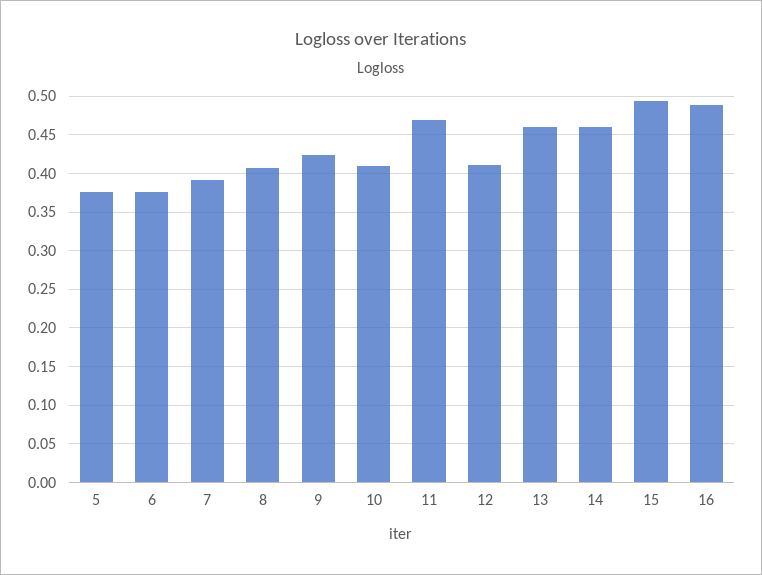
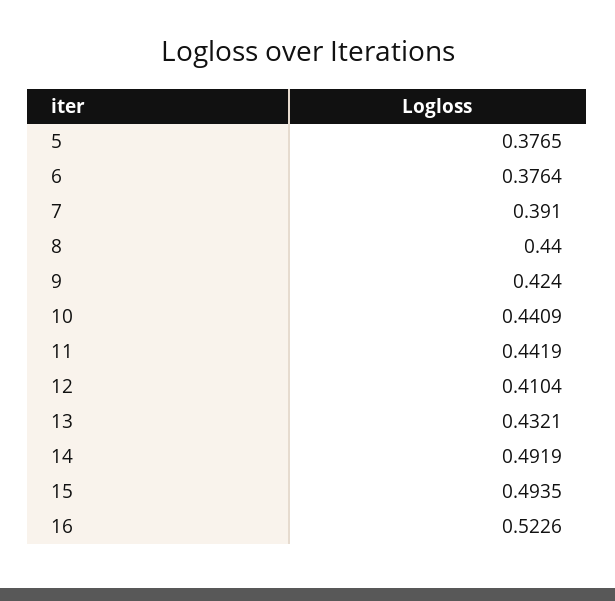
8: 0.41 -> 0.44
10: 0.41 -> 0.4409
11: 0.47 -> 0.4419
13: 0.46 -> 0.4321
14: 0.46 -> 0.4919
16: 0.49 -> 0.5226

